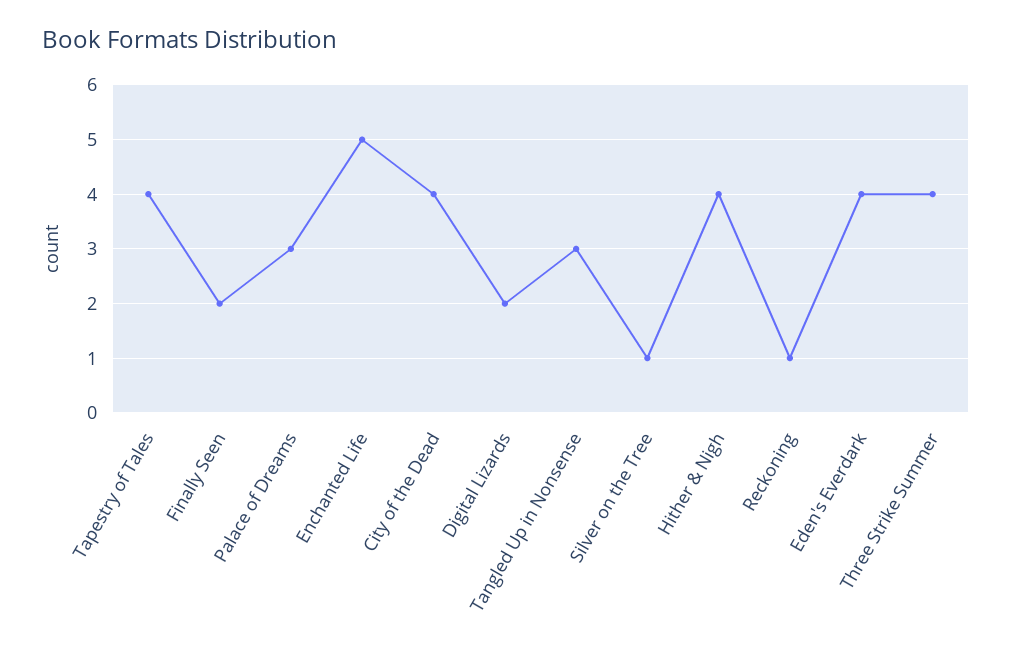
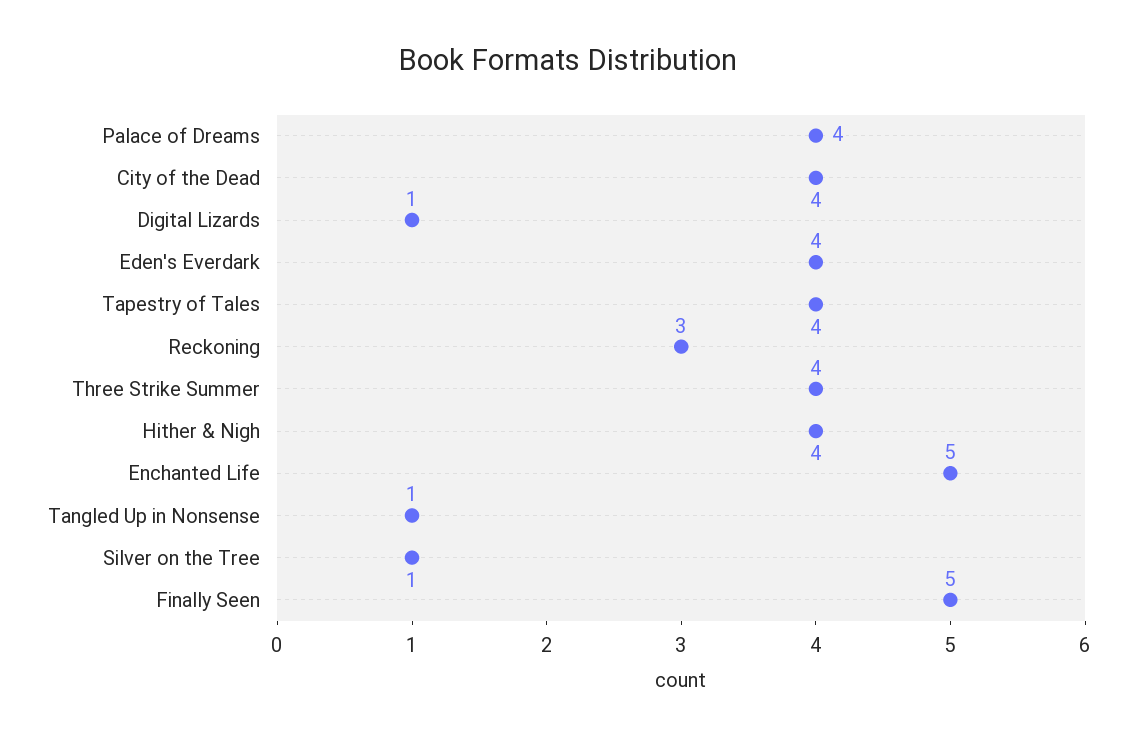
Finally Seen: 2 -> 5
Palace of Dreams: 3 -> 4
Digital Lizards: 2 -> 1
Tangled Up in Nonsense: 3 -> 1
Reckoning: 1 -> 3

